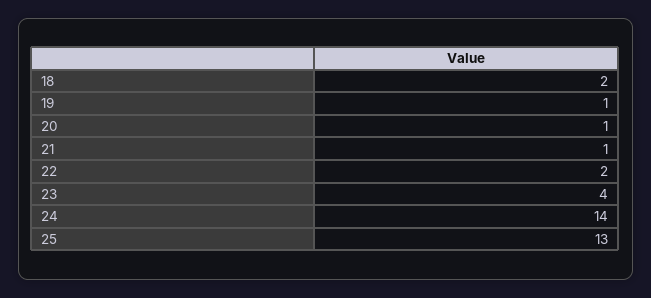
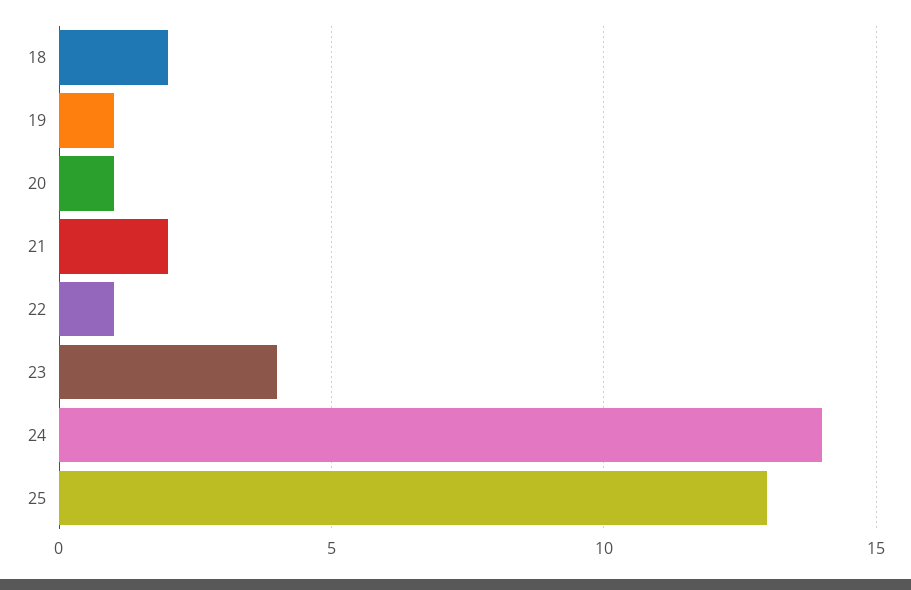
21: 1 -> 2
22: 2 -> 1

